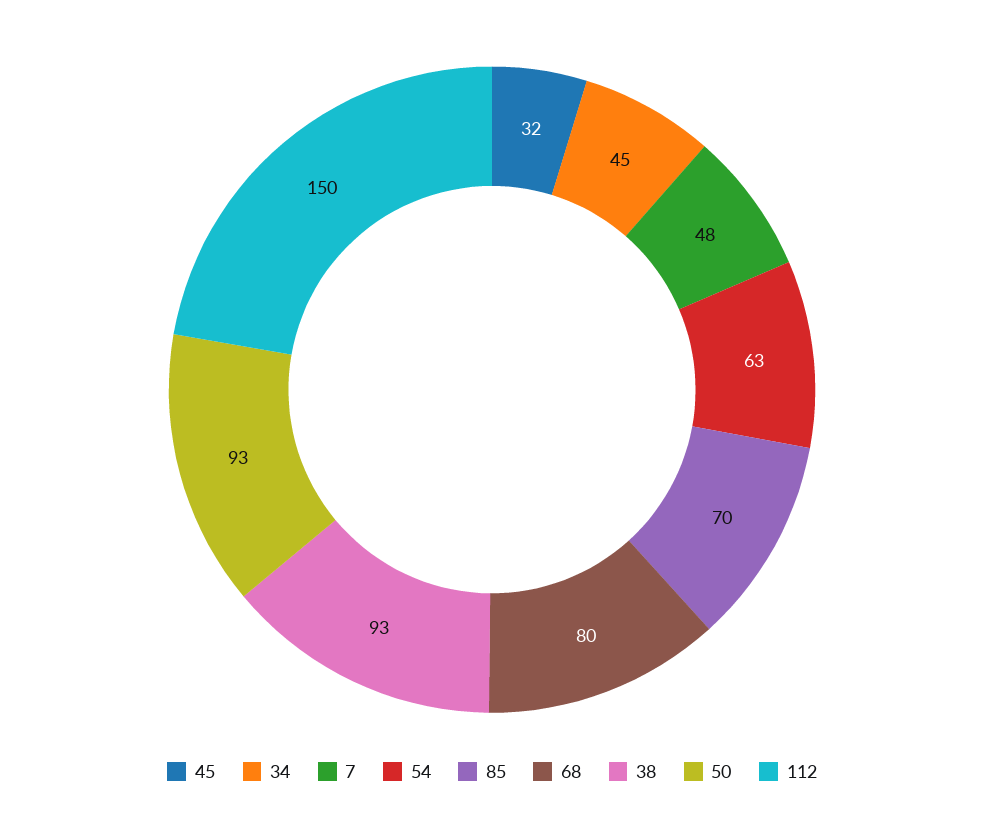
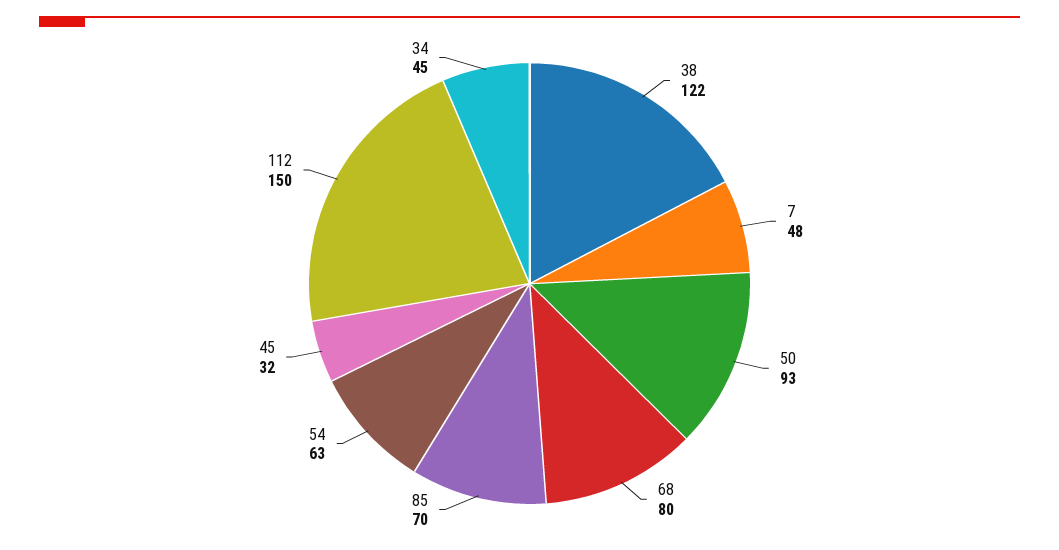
38: 93 -> 122

